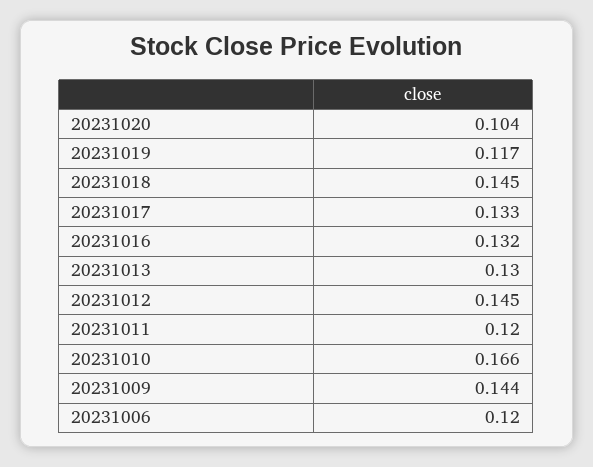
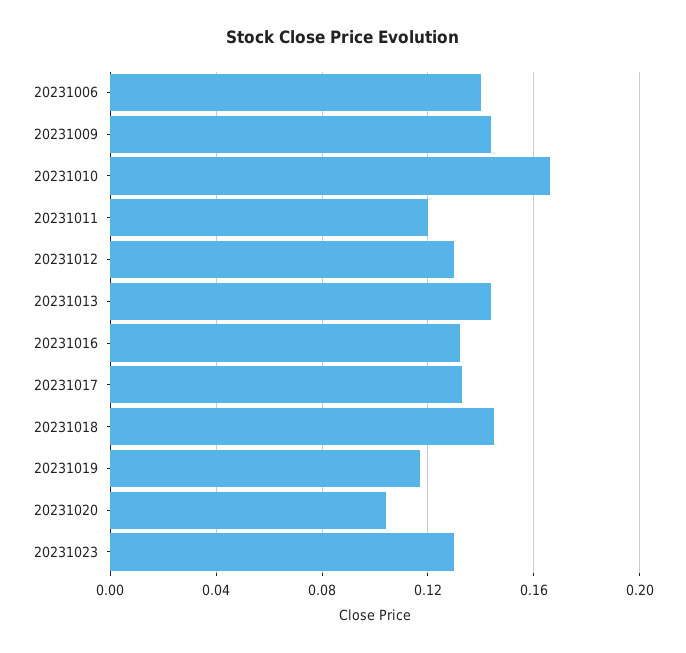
20231013: 0.13 -> 0.145
20231012: 0.145 -> 0.13
20231006: 0.12 -> 0.14
20231023: none -> 0.13

